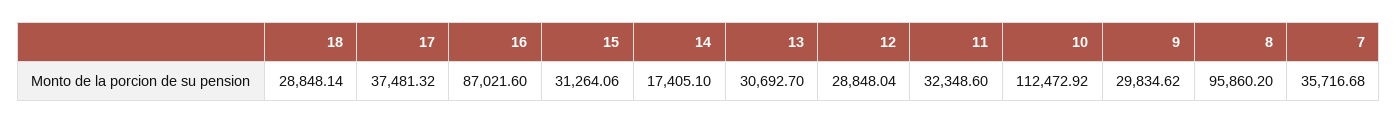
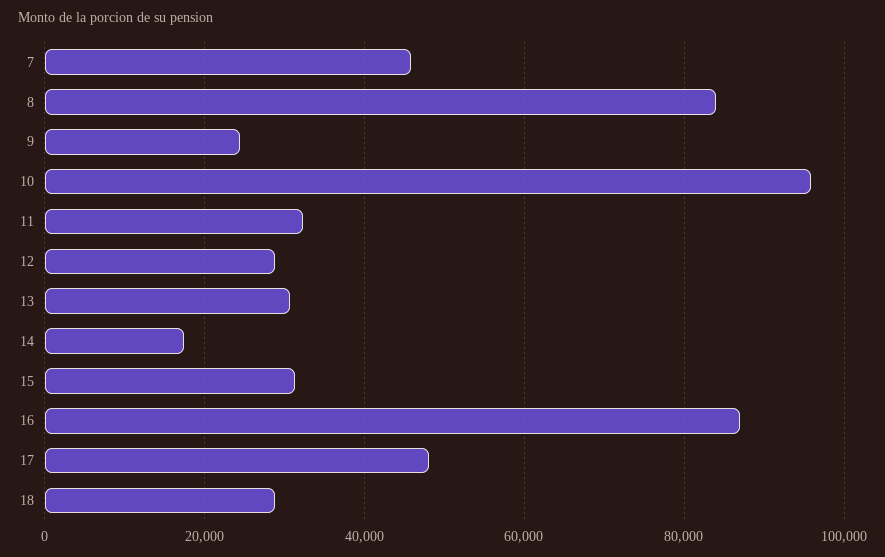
17: 37481.32 -> 48000
10: 112472.92 -> 96000
9: 29834.62 -> 24000
8: 95860.2 -> 84000
7: 35716.68 -> 46000

